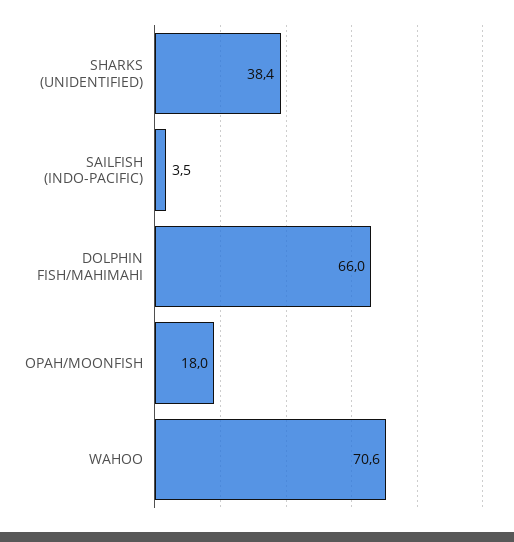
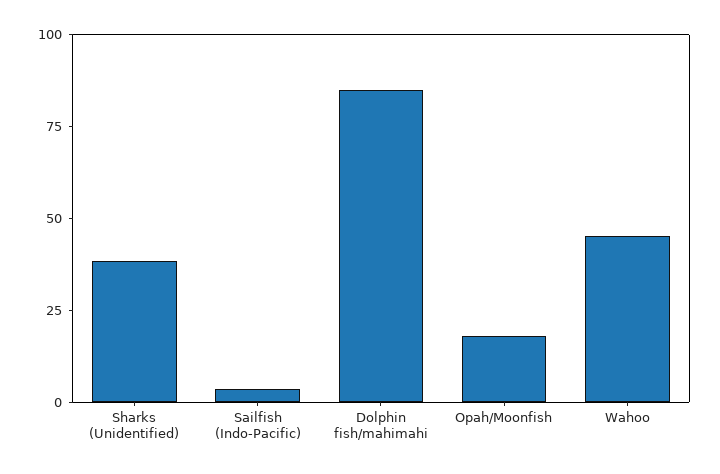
DOLPHIN FISH/MAHIMAHI: 66 -> 85
WAHOO: 70.6 -> 45

